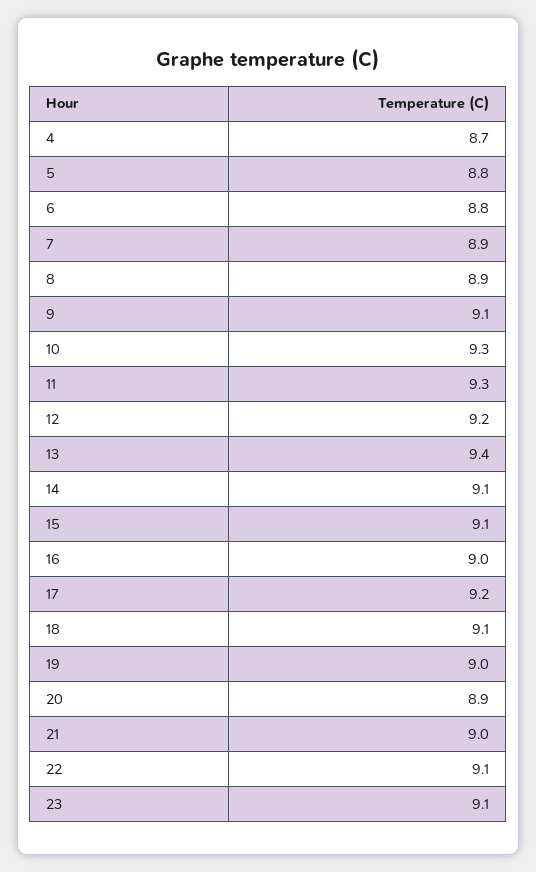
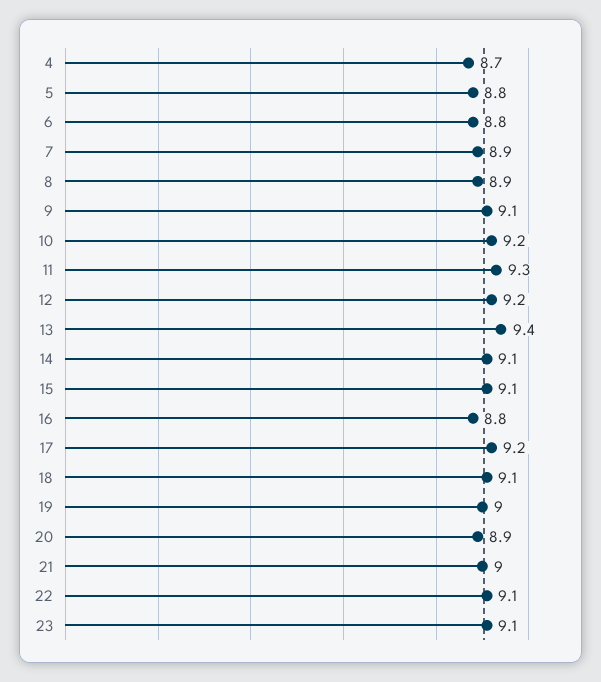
10: 9.3 -> 9.2
16: 9 -> 8.8

